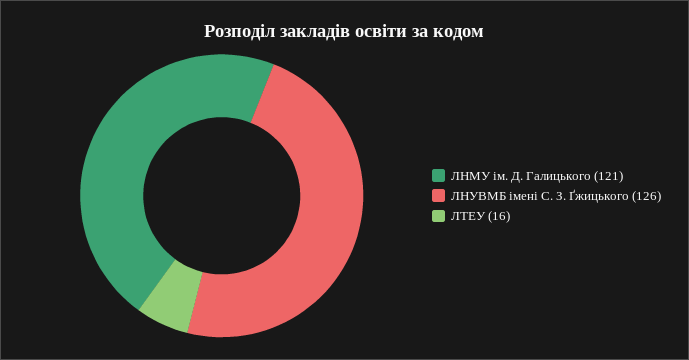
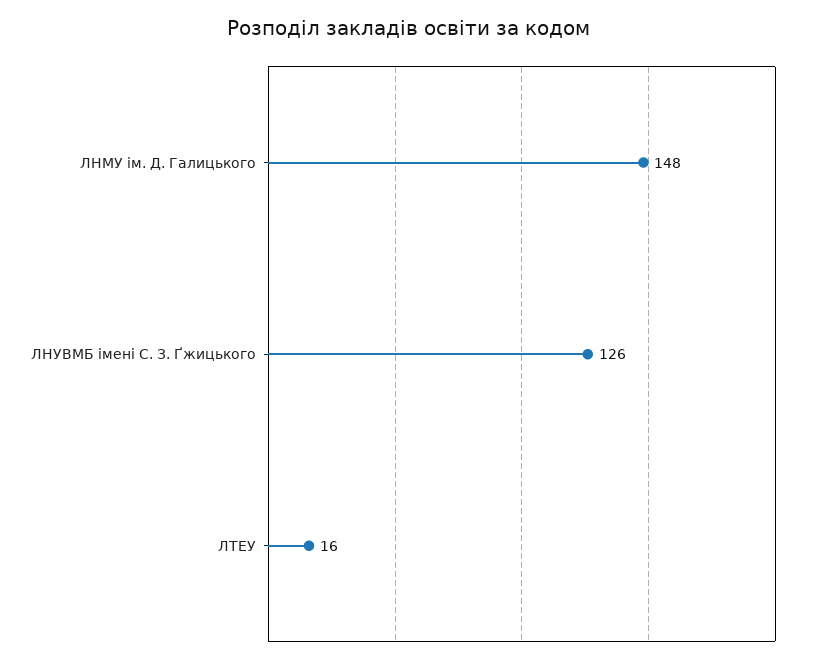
ЛНМУ ім. Д. Галицького: 121 -> 148

